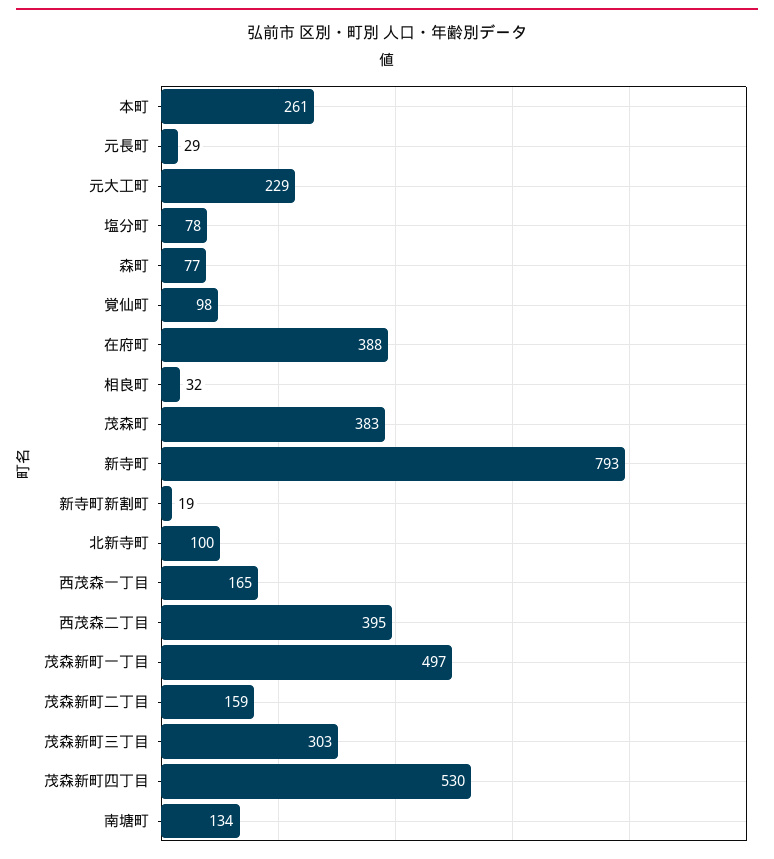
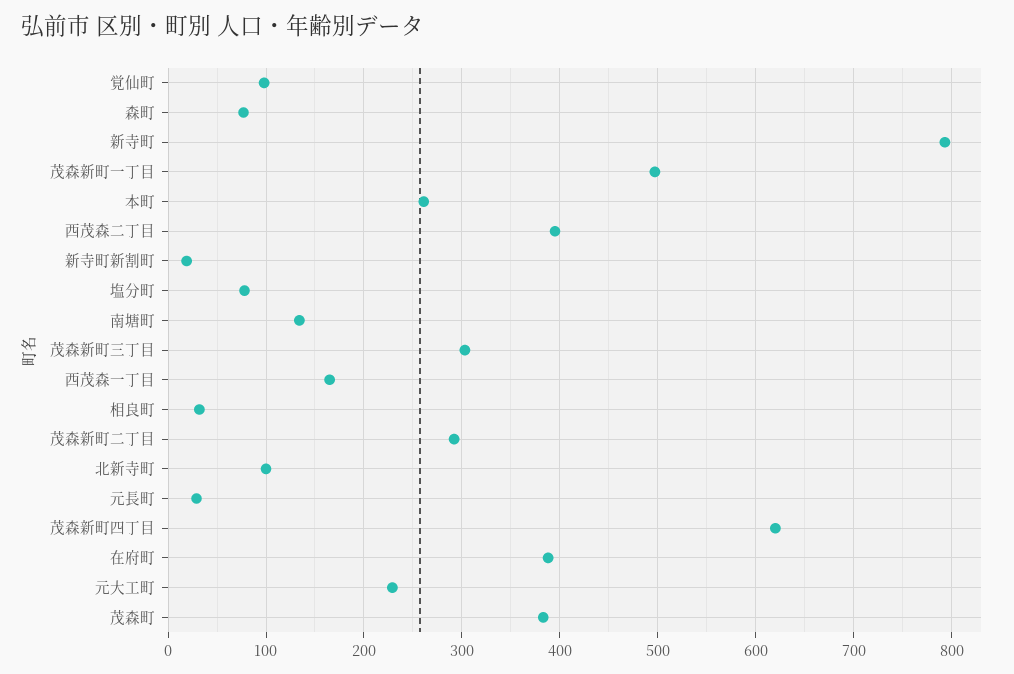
茂森新町二丁目: 159 -> 290
茂森新町四丁目: 530 -> 620

